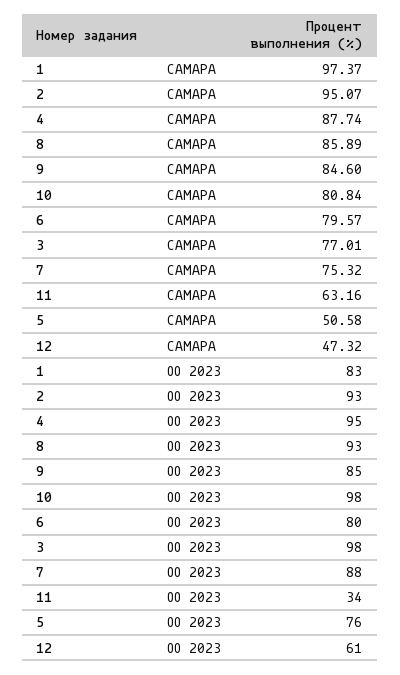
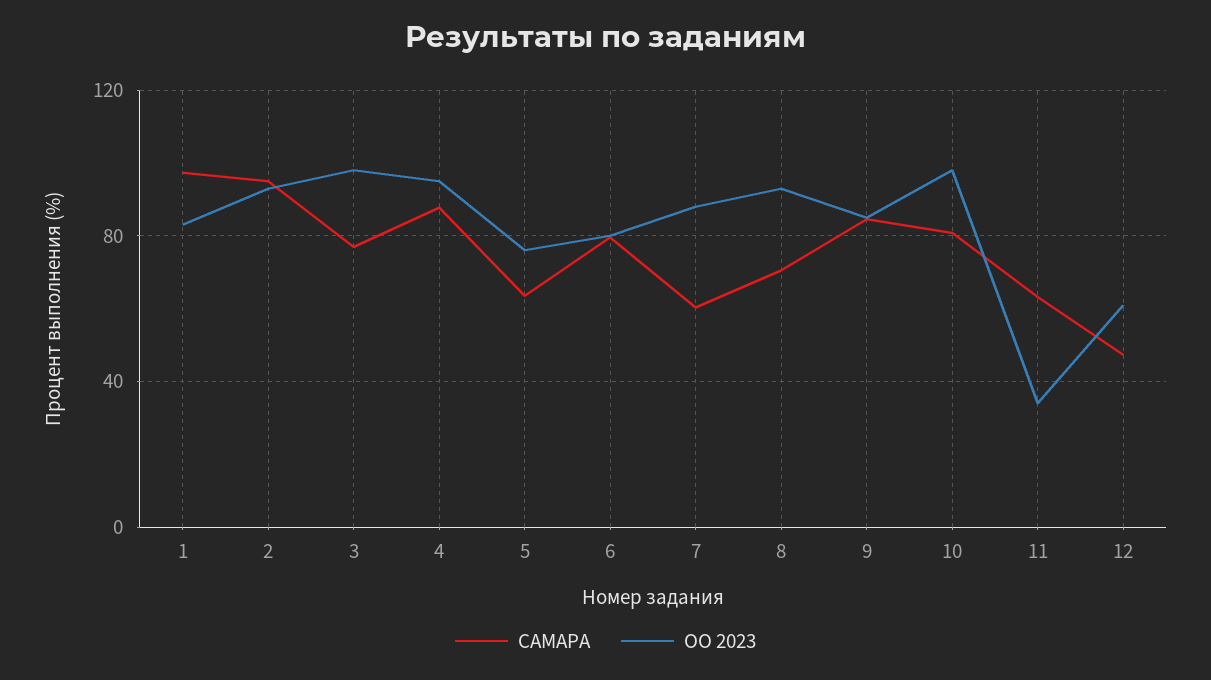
САМАРА, 8: 85.89 -> 70
САМАРА, 7: 75.32 -> 60
САМАРА, 5: 50.58 -> 65

